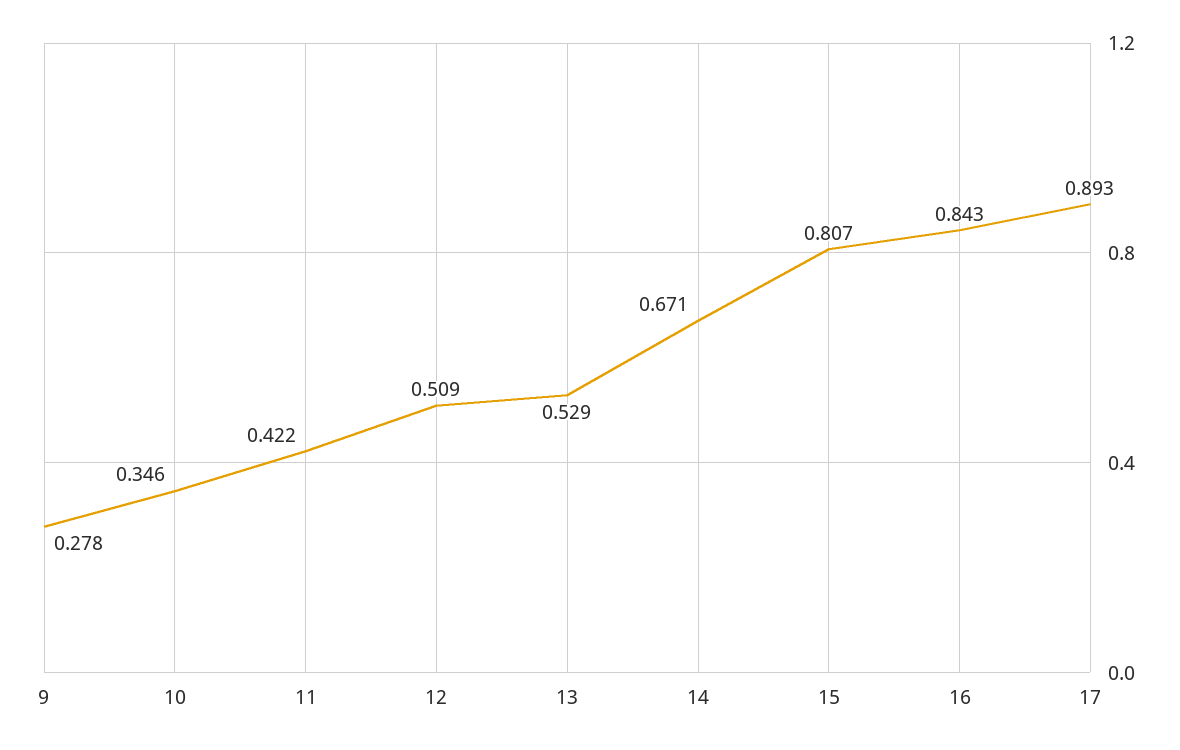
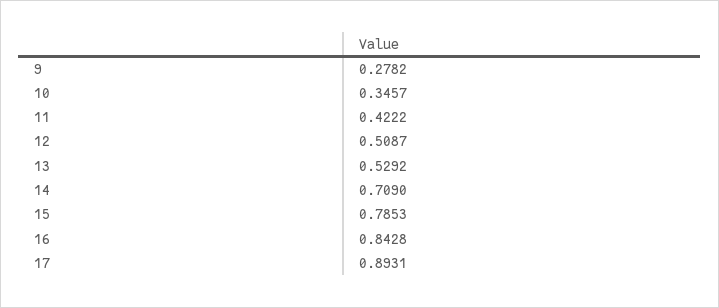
14: 0.671 -> 0.709
15: 0.807 -> 0.7853

